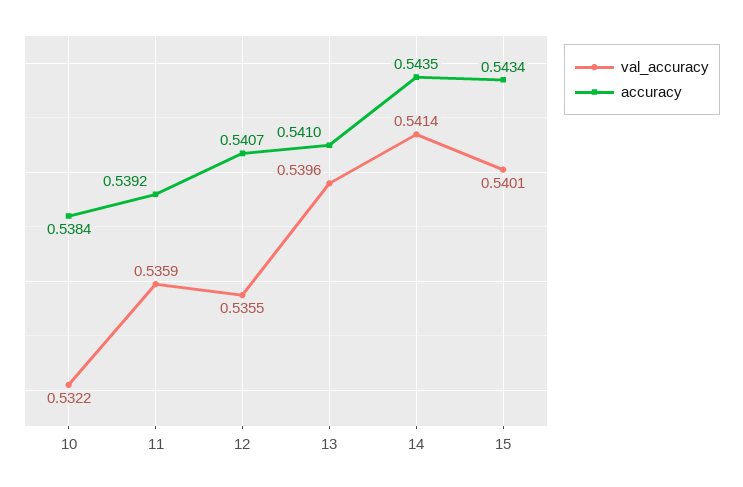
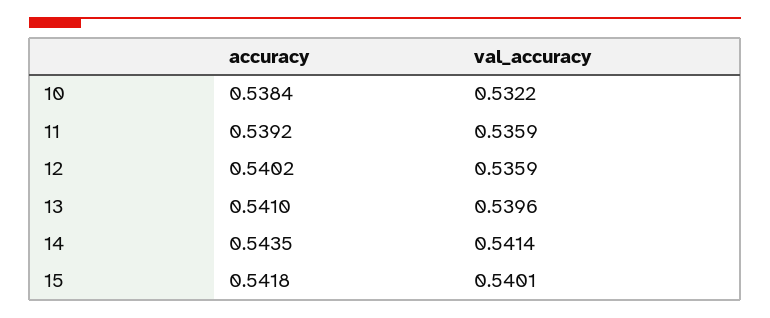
val_accuracy, 12: 0.5355 -> 0.5359
accuracy, 12: 0.5407 -> 0.5402
accuracy, 15: 0.5434 -> 0.5418

